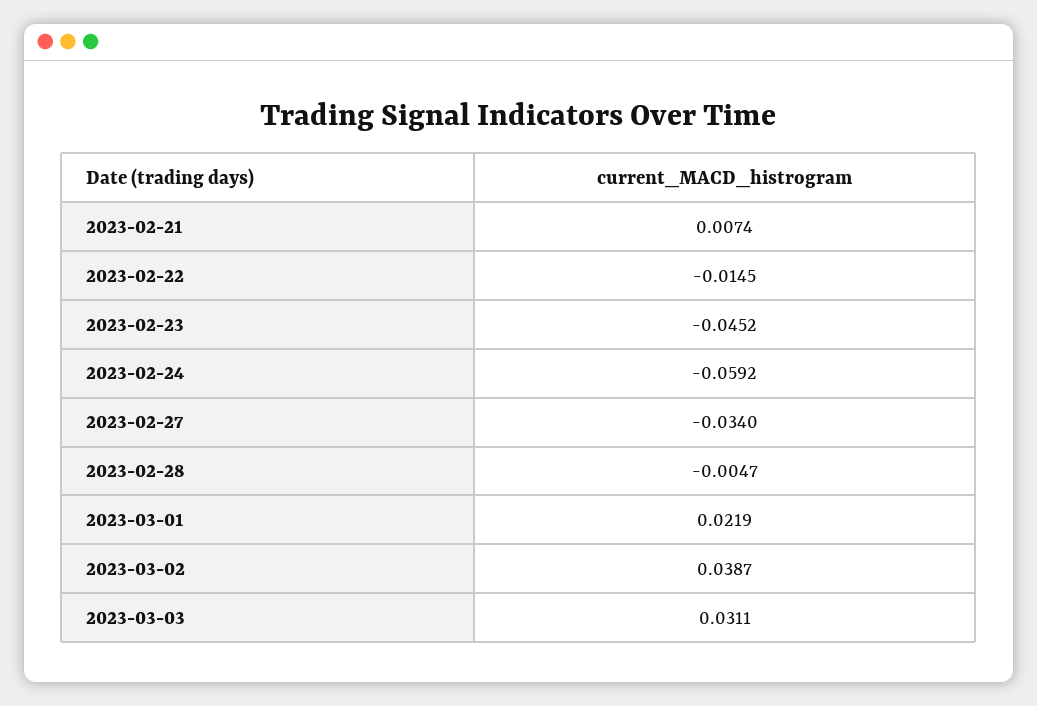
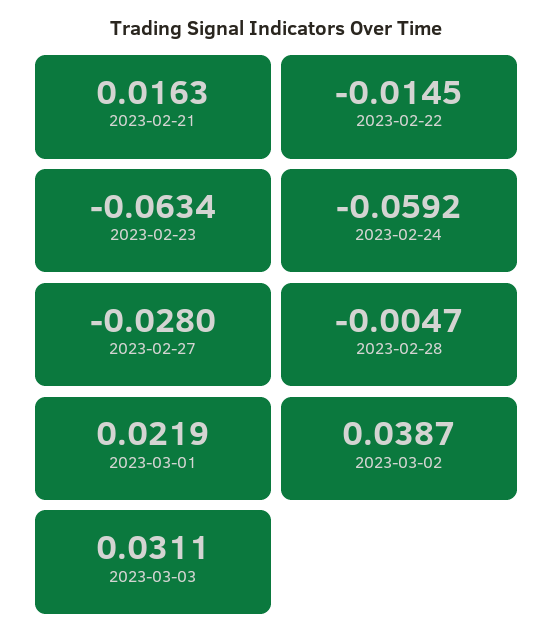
2023-02-21: 0.0074 -> 0.0163
2023-02-23: -0.0452 -> -0.0634
2023-02-27: -0.034 -> -0.028

